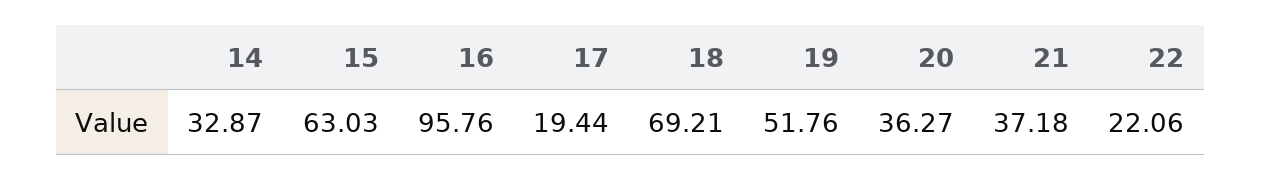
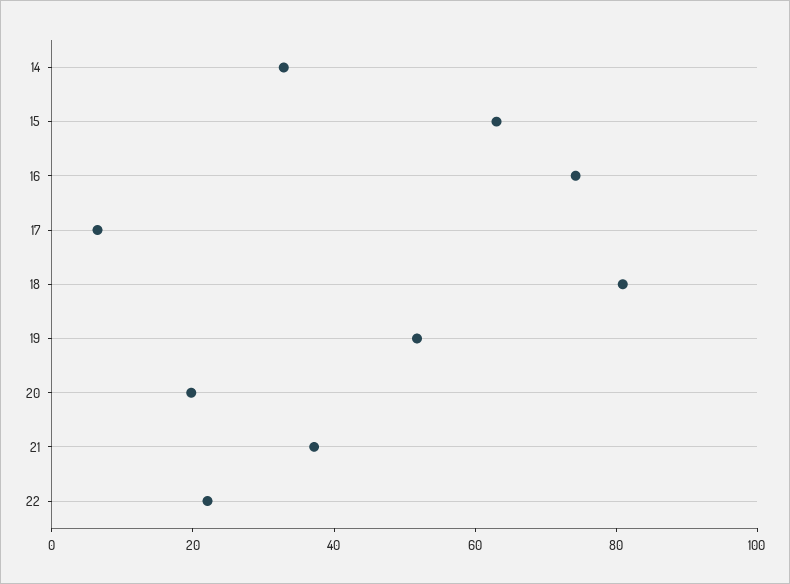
16: 95.76 -> 75
17: 19.44 -> 5
18: 69.21 -> 80
20: 36.27 -> 20

